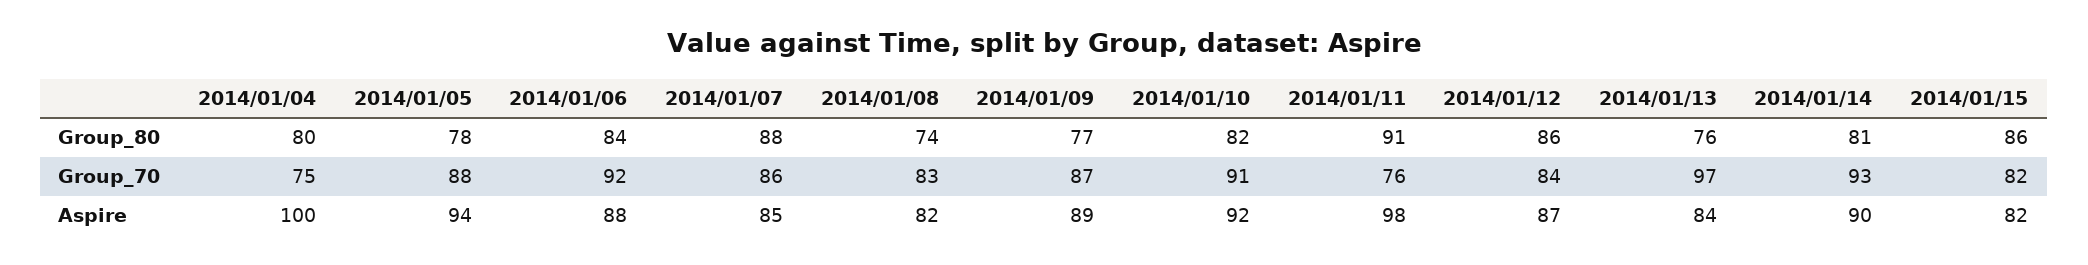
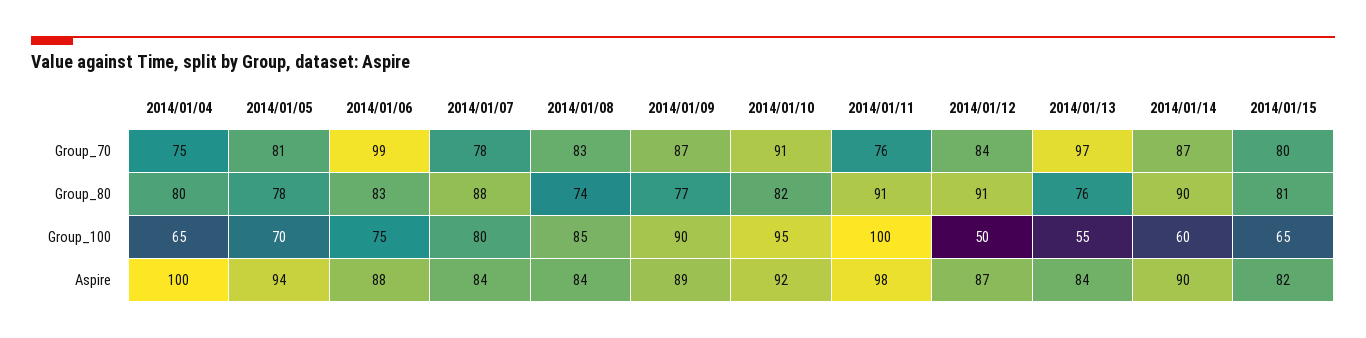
2014/01/06, Group_80: 84 -> 83
2014/01/12, Group_80: 86 -> 91
2014/01/14, Group_80: 81 -> 90
2014/01/15, Group_80: 86 -> 81
2014/01/05, Group_70: 88 -> 81
2014/01/06, Group_70: 92 -> 99
2014/01/07, Group_70: 86 -> 78
2014/01/14, Group_70: 93 -> 87
2014/01/15, Group_70: 82 -> 80
2014/01/07, Aspire: 85 -> 84
2014/01/08, Aspire: 82 -> 84
2014/01/04, Group_100: none -> 65
2014/01/05, Group_100: none -> 70
2014/01/06, Group_100: none -> 75
2014/01/07, Group_100: none -> 80
2014/01/08, Group_100: none -> 85
2014/01/09, Group_100: none -> 90
2014/01/10, Group_100: none -> 95
2014/01/11, Group_100: none -> 100
2014/01/12, Group_100: none -> 50
2014/01/13, Group_100: none -> 55
2014/01/14, Group_100: none -> 60
2014/01/15, Group_100: none -> 65

